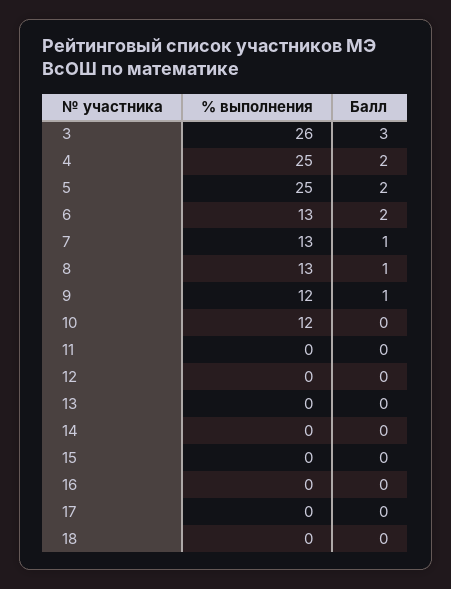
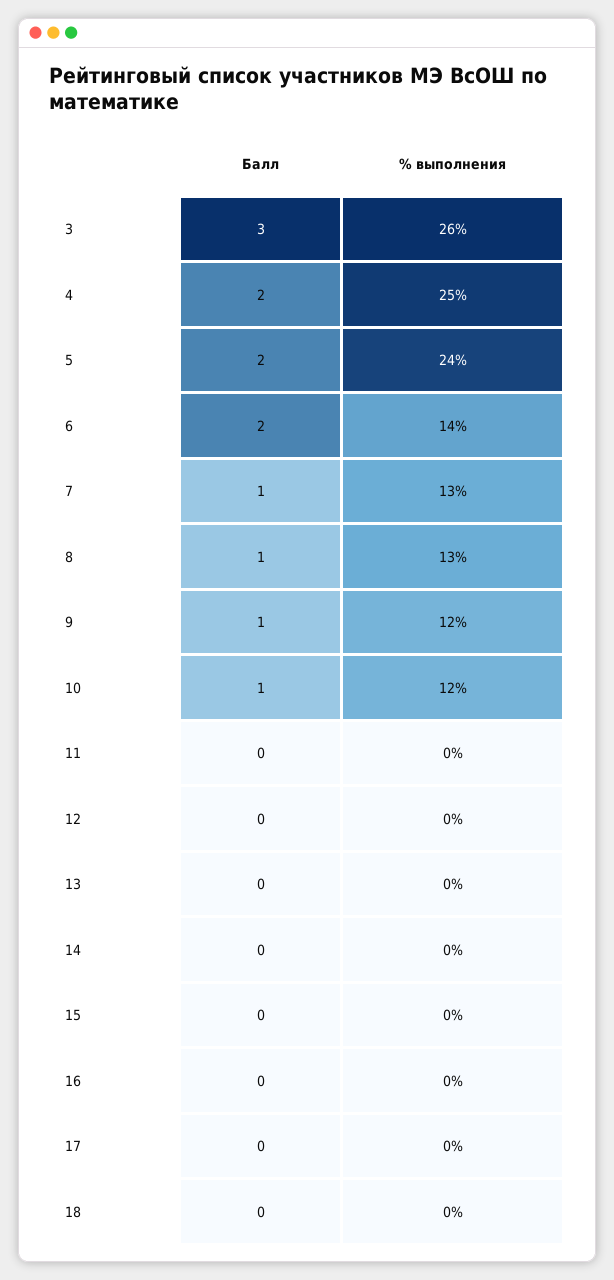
% выполнения, 5: 25 -> 24
% выполнения, 6: 13 -> 14
Балл, 10: 0 -> 1

